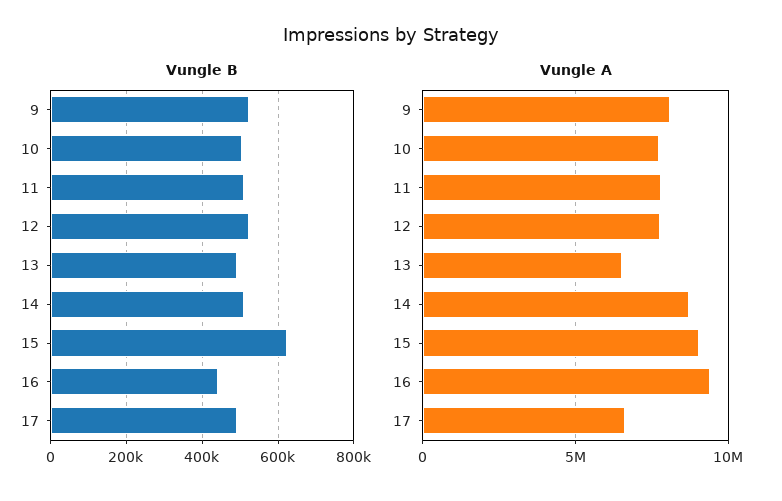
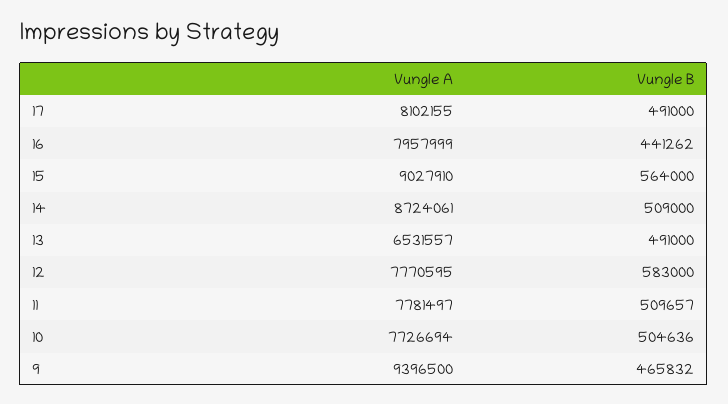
Vungle B, 9: 520000 -> 465832
Vungle B, 12: 520000 -> 583000
Vungle B, 15: 620000 -> 564000
Vungle A, 9: 8000000 -> 9396500
Vungle A, 16: 9500000 -> 7957999
Vungle A, 17: 6500000 -> 8102155

